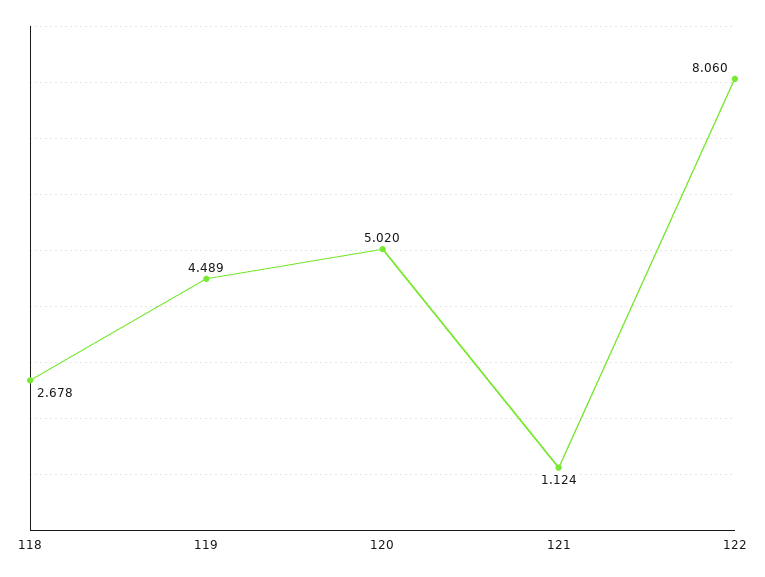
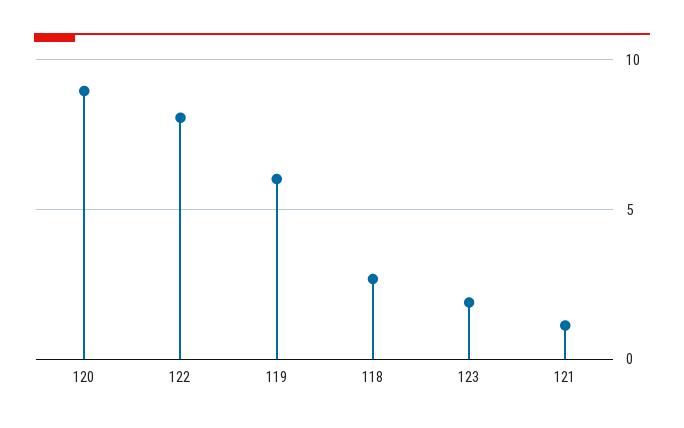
119: 4.489 -> 6
120: 5.02 -> 9
123: none -> 2

